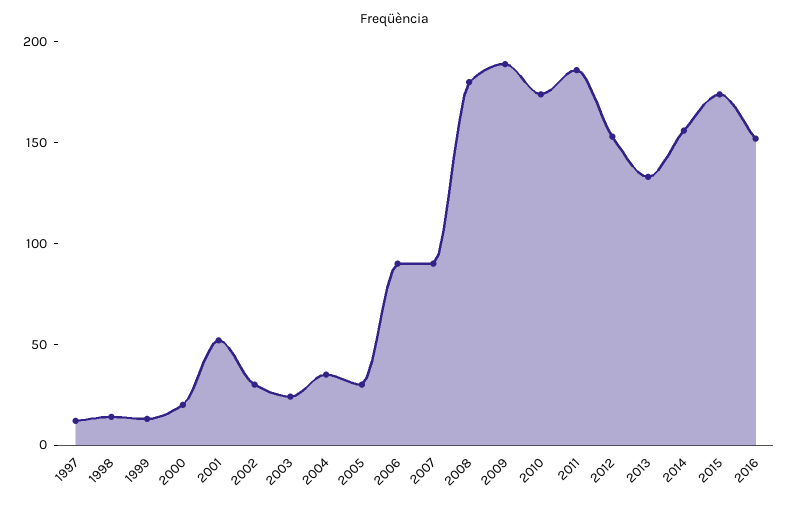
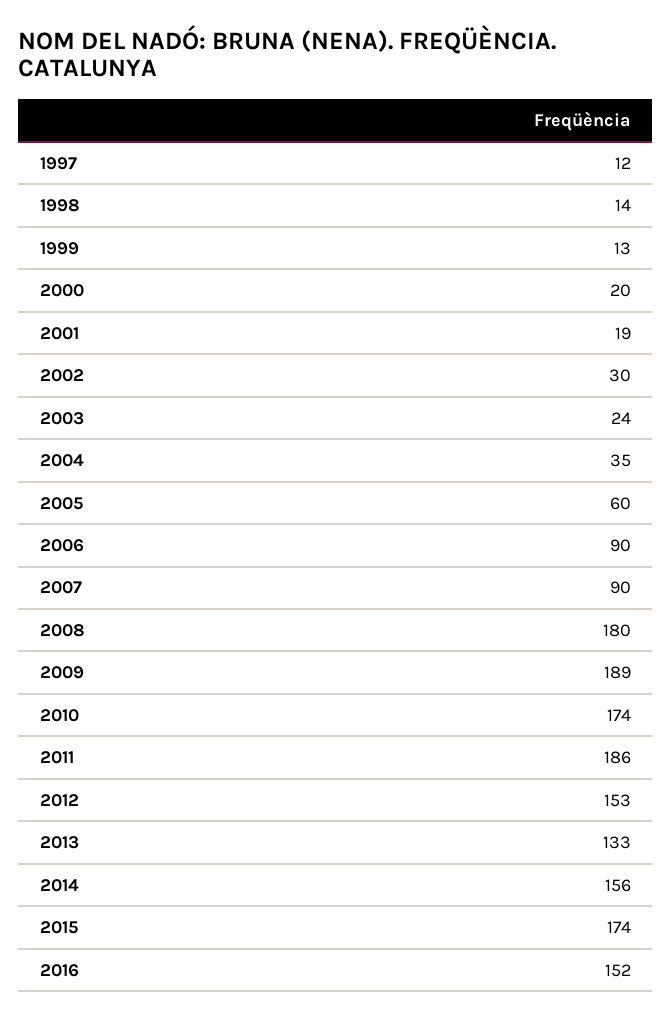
2001: 50 -> 19
2005: 30 -> 60

